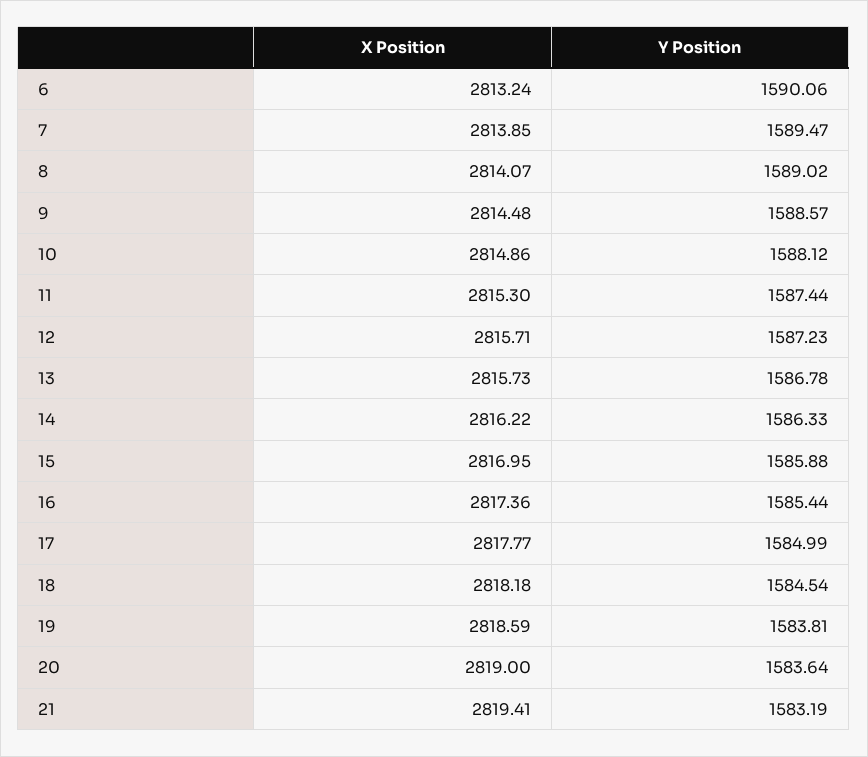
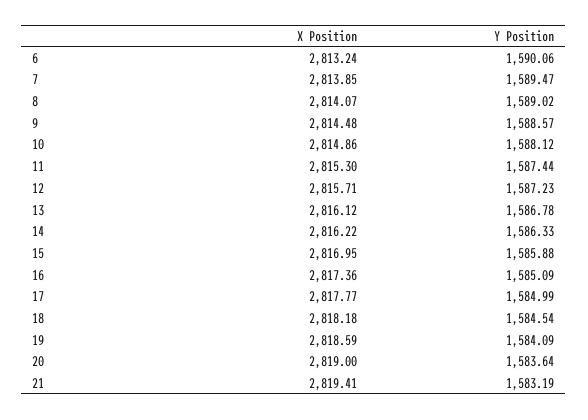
X Position, 13: 2815.73 -> 2816.12
Y Position, 16: 1585.44 -> 1585.09
Y Position, 19: 1583.81 -> 1584.09

